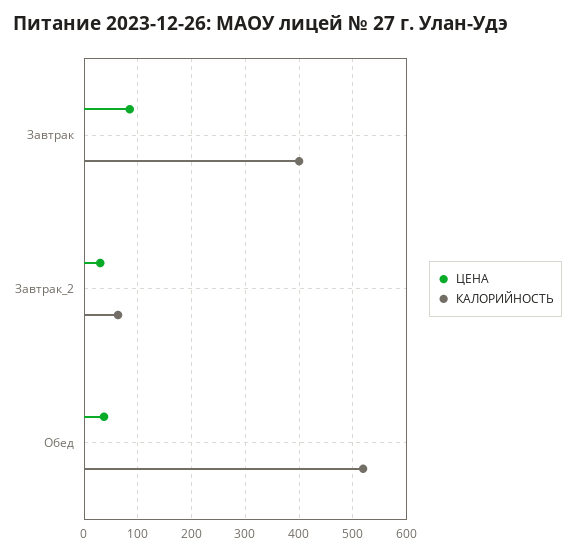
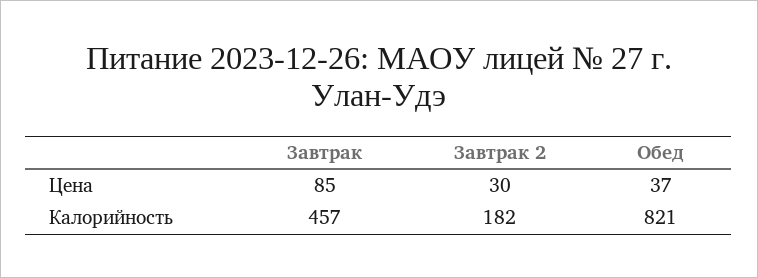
КАЛОРИЙНОСТЬ, Завтрак: 400 -> 457
КАЛОРИЙНОСТЬ, Завтрак_2: 60 -> 182
КАЛОРИЙНОСТЬ, Обед: 520 -> 821

